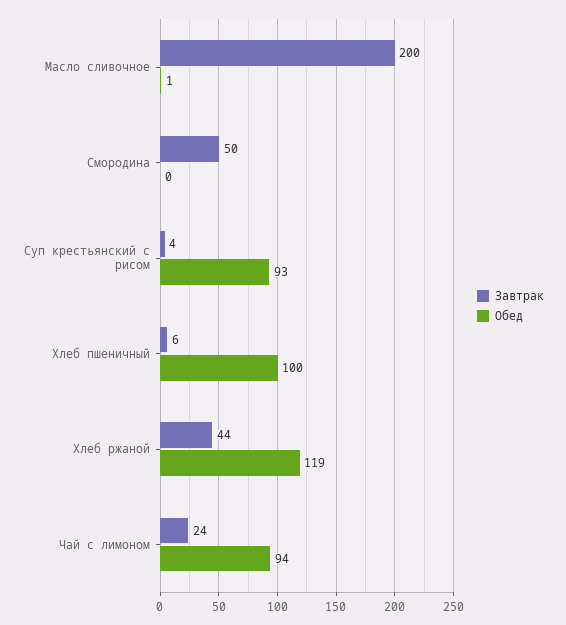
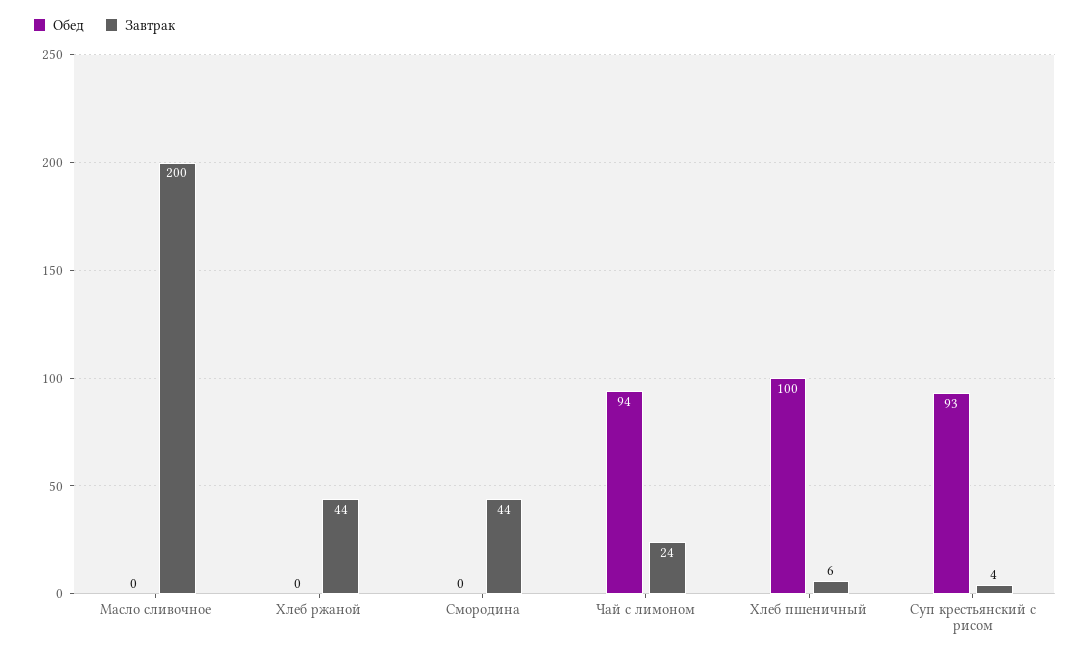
Обед, Масло сливочное: 1 -> 0
Завтрак, Смородина: 50 -> 44
Обед, Хлеб ржаной: 119 -> 0

